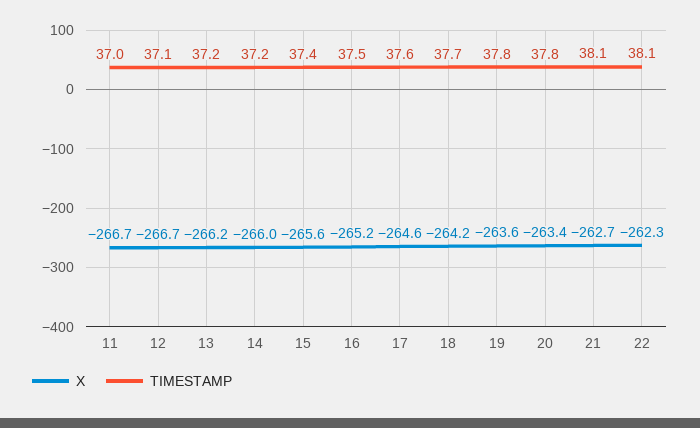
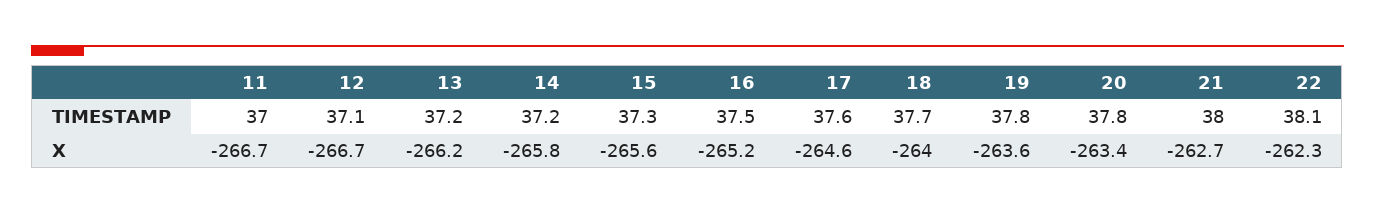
X, 14: -266 -> -265.8
TIMESTAMP, 15: 37.4 -> 37.3
X, 18: -264.2 -> -264
TIMESTAMP, 21: 38.1 -> 38

